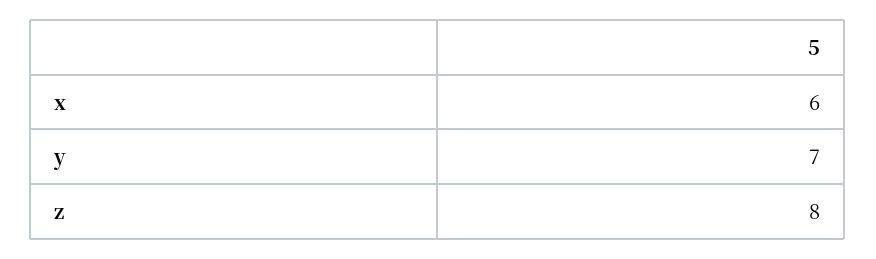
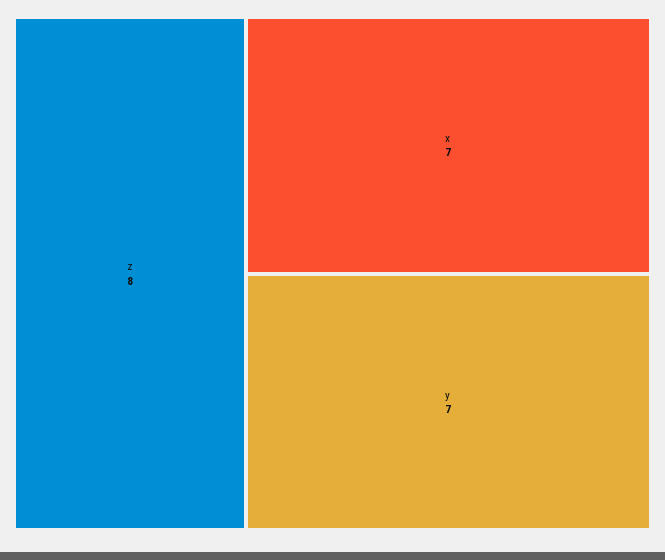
x: 6 -> 7

